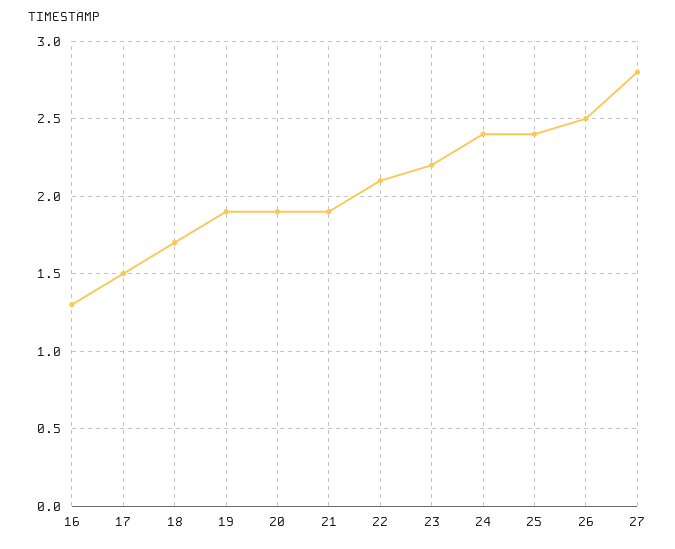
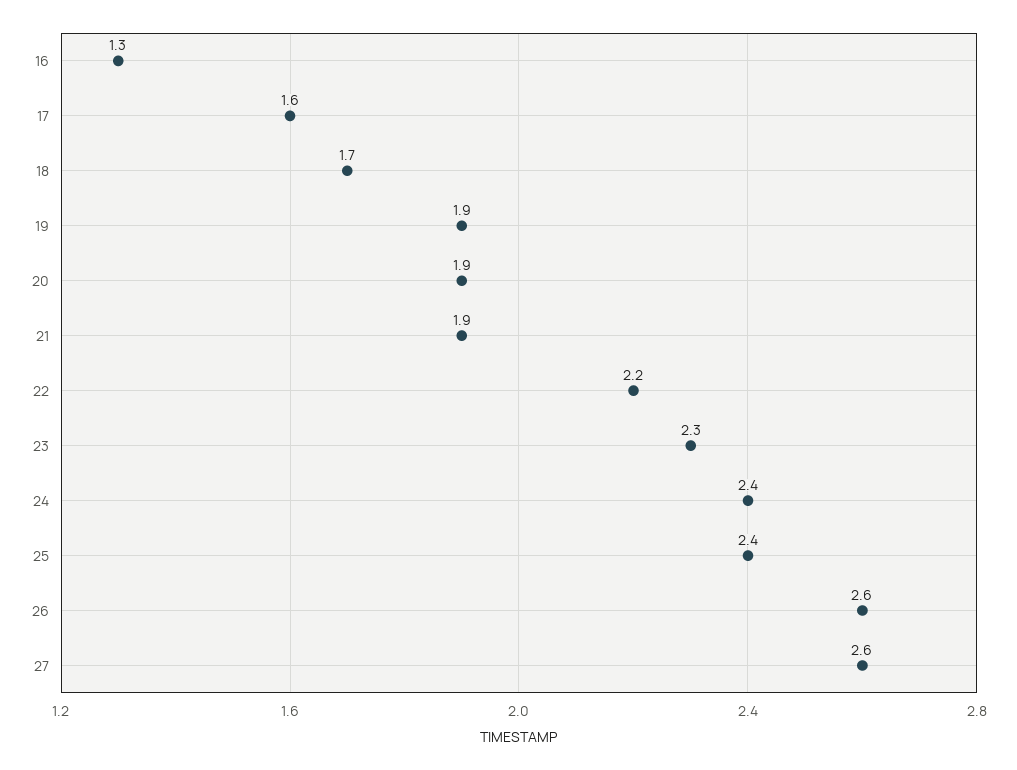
17: 1.5 -> 1.6
22: 2.1 -> 2.2
23: 2.2 -> 2.3
26: 2.5 -> 2.6
27: 2.8 -> 2.6

